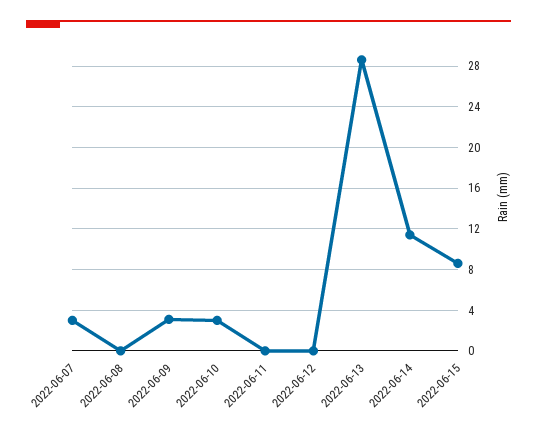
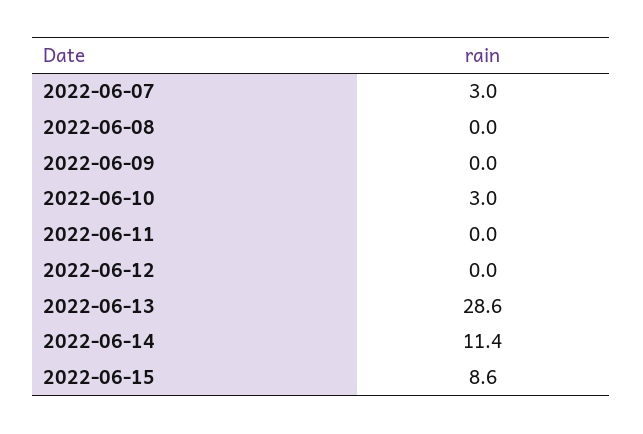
2022-06-09: 3 -> 0

